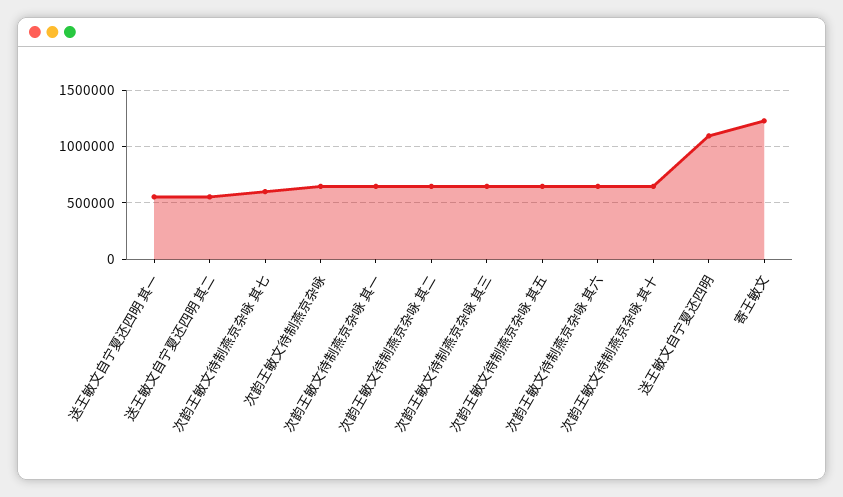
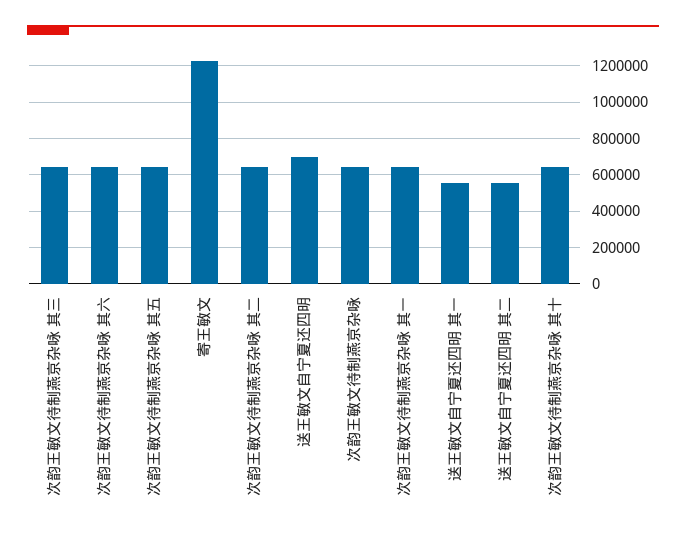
次韵王敏文待制燕京杂咏 其七: 600000 -> none
送王敏文自宁夏还四明: 1100000 -> 700000

